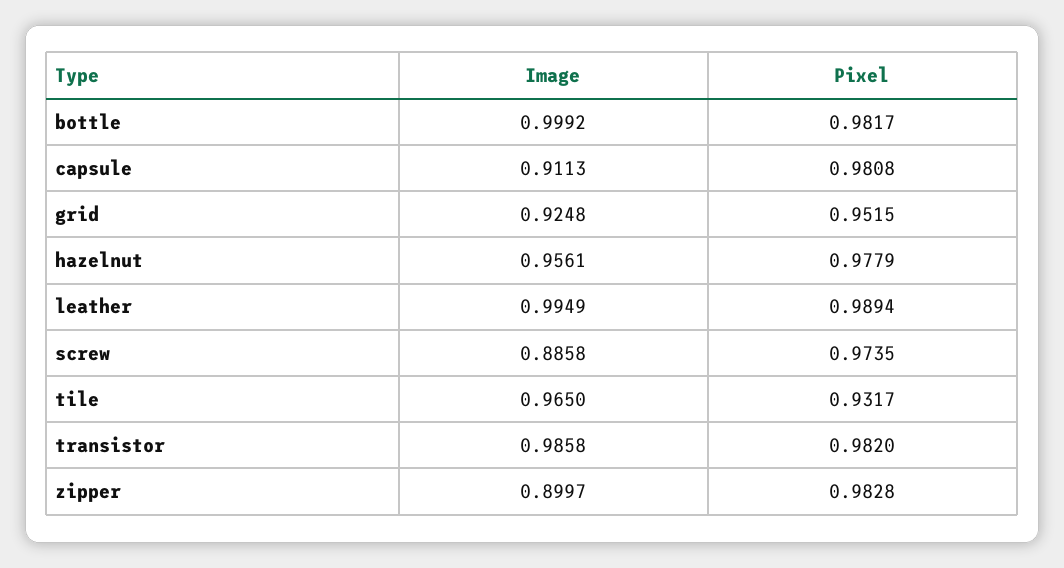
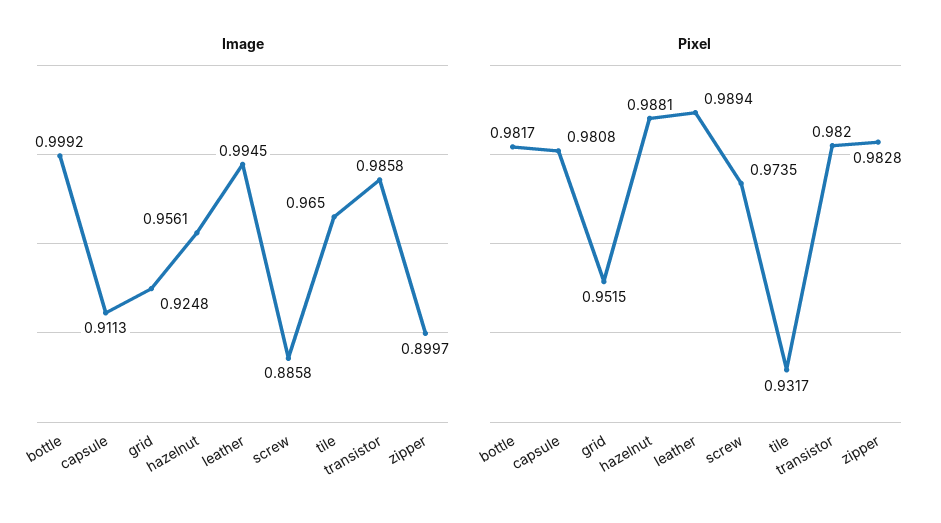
Pixel, hazelnut: 0.9779 -> 0.9881
Image, leather: 0.9949 -> 0.9945

